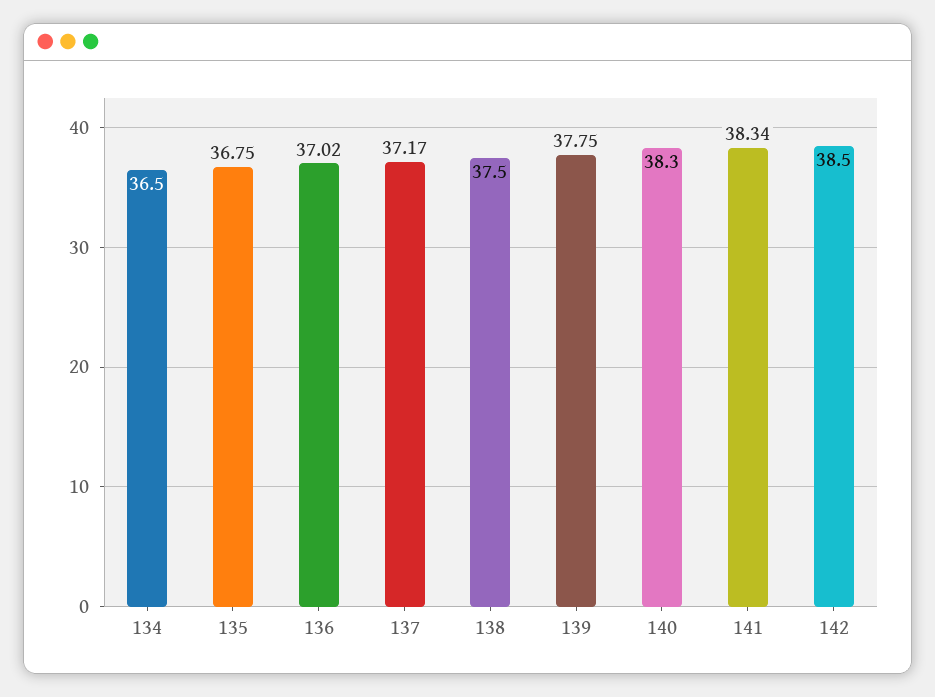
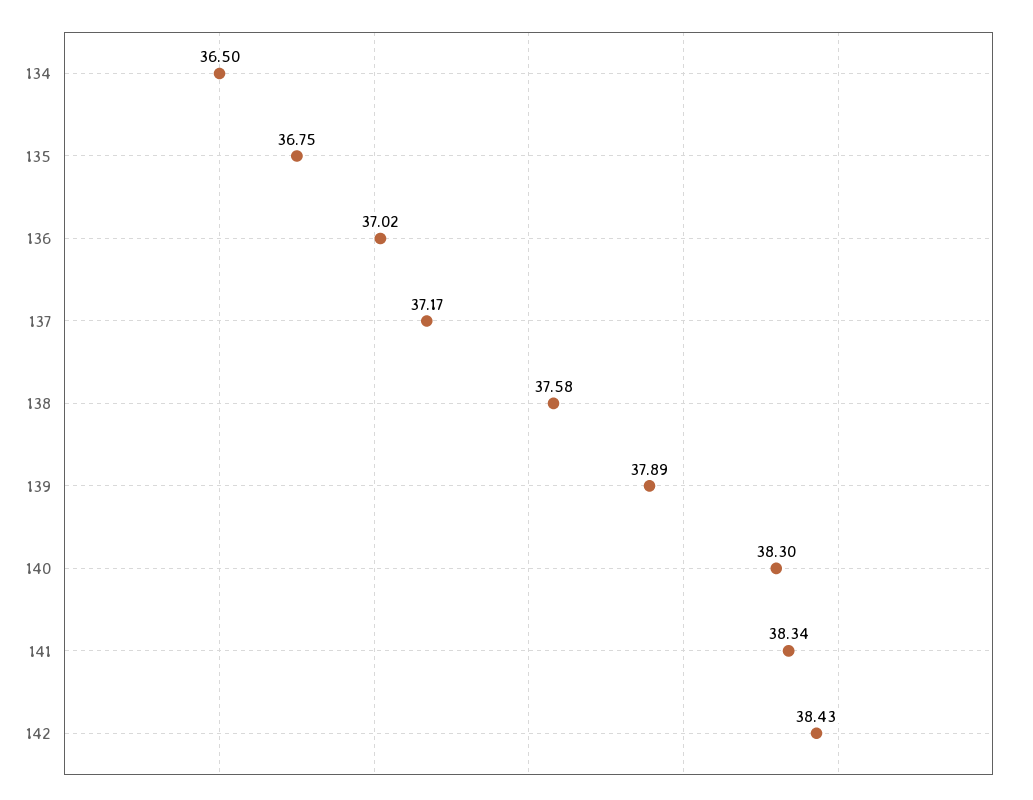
138: 37.5 -> 37.58
139: 37.75 -> 37.89
142: 38.5 -> 38.43

